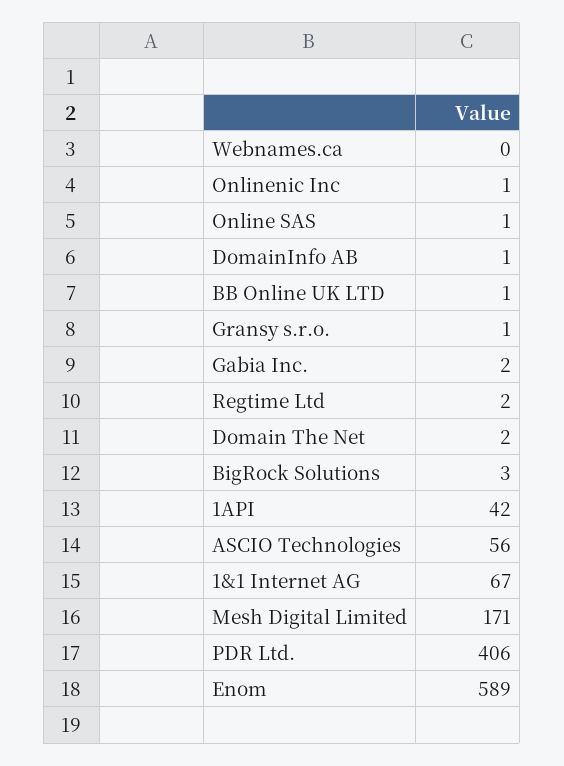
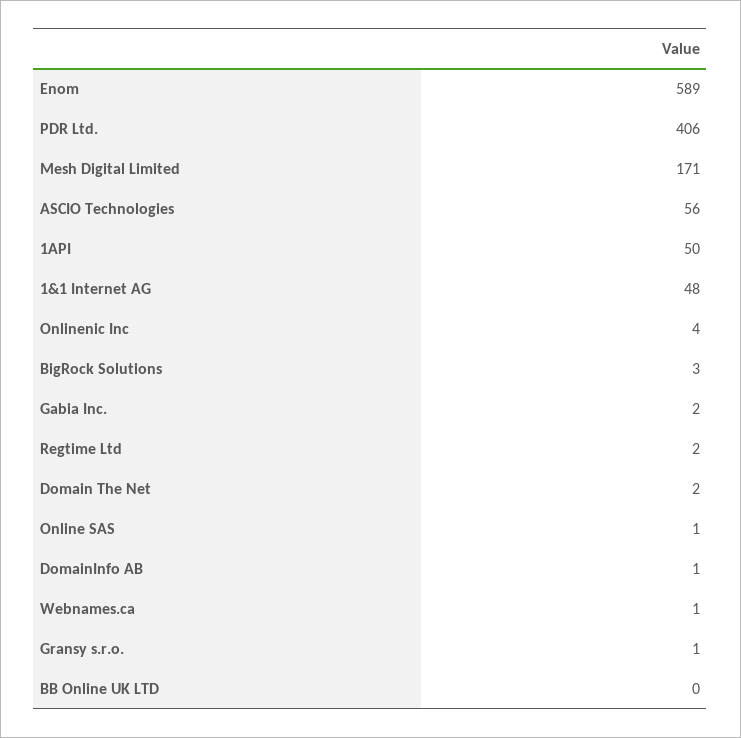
Webnames.ca: 0 -> 1
Onlinenic Inc: 1 -> 4
BB Online UK LTD: 1 -> 0
1API: 42 -> 50
1&1 Internet AG: 67 -> 48

